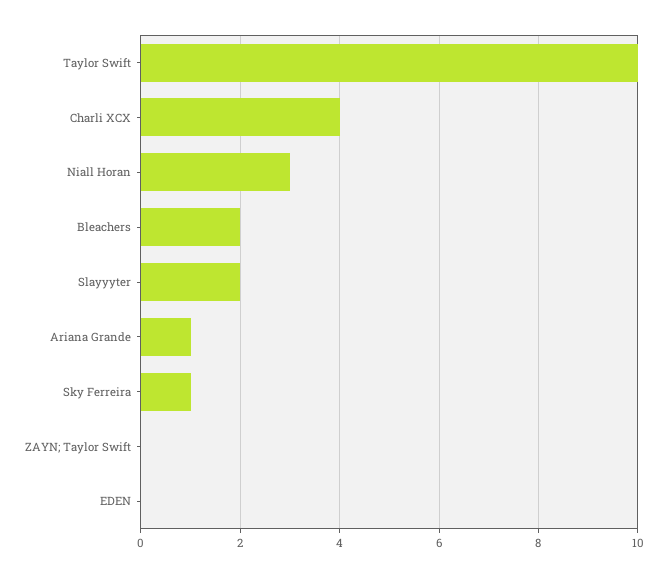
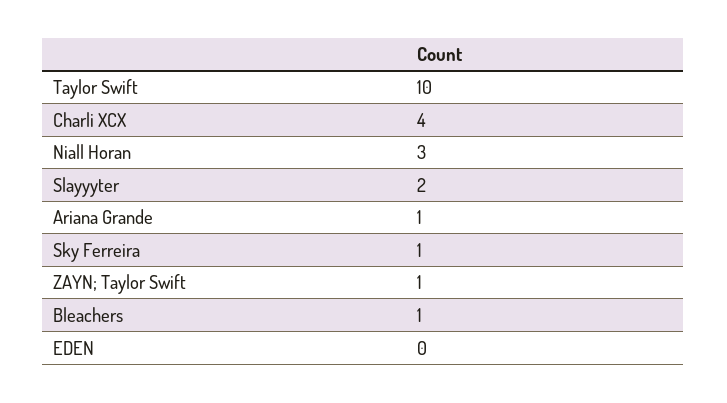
Bleachers: 2 -> 1
ZAYN; Taylor Swift: 0 -> 1

